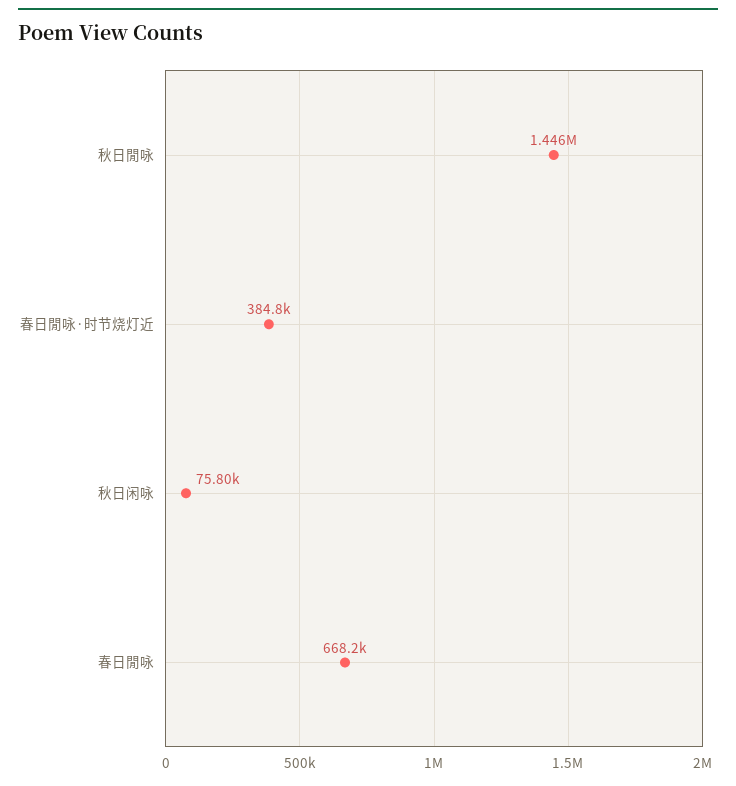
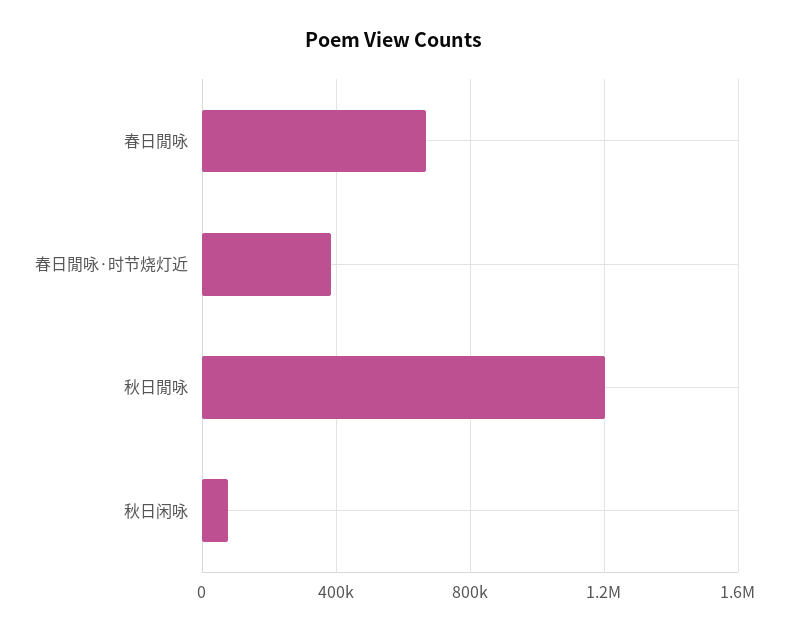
秋日閒咏: 1446000 -> 1200000

